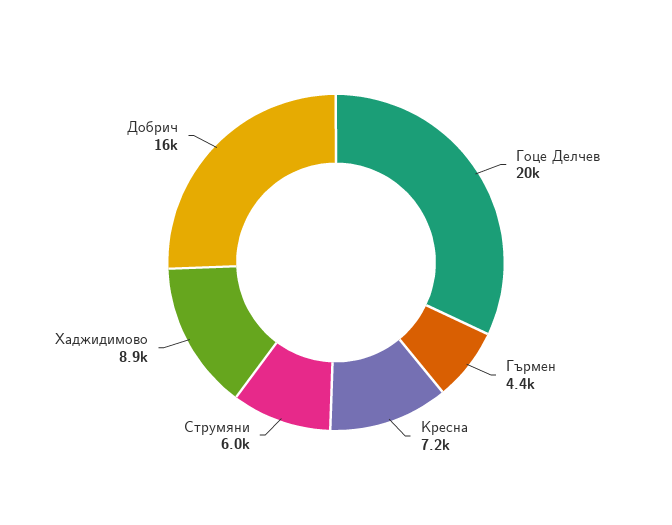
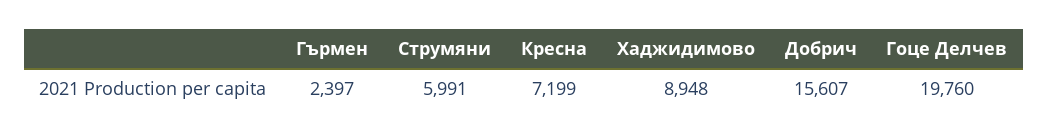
Гърмен: 4400 -> 2397

